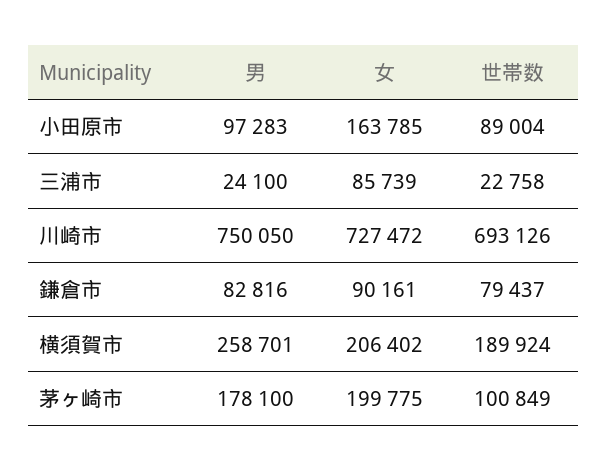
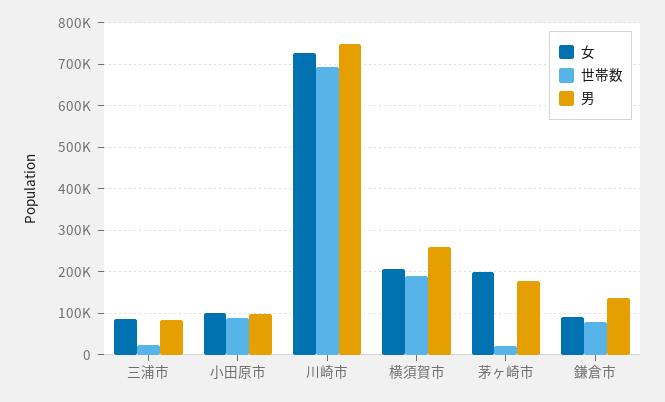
女, 小田原市: 163785 -> 100000
男, 三浦市: 24100 -> 80000
男, 鎌倉市: 82816 -> 140000
世帯数, 茅ヶ崎市: 100849 -> 20000

